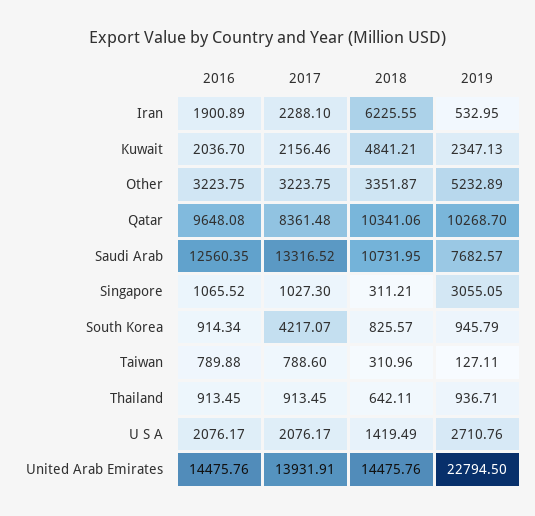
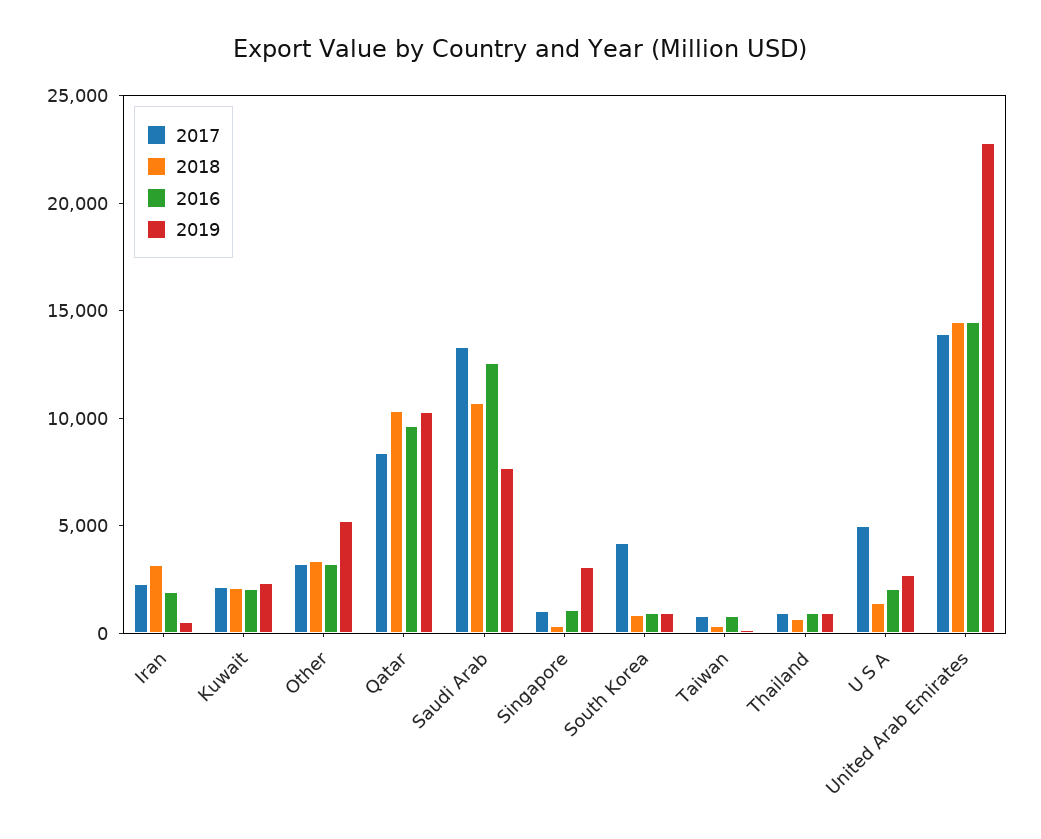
2018, Iran: 6225.55 -> 3000
2018, Kuwait: 4841.21 -> 2000
2017, U S A: 2076.17 -> 5000

